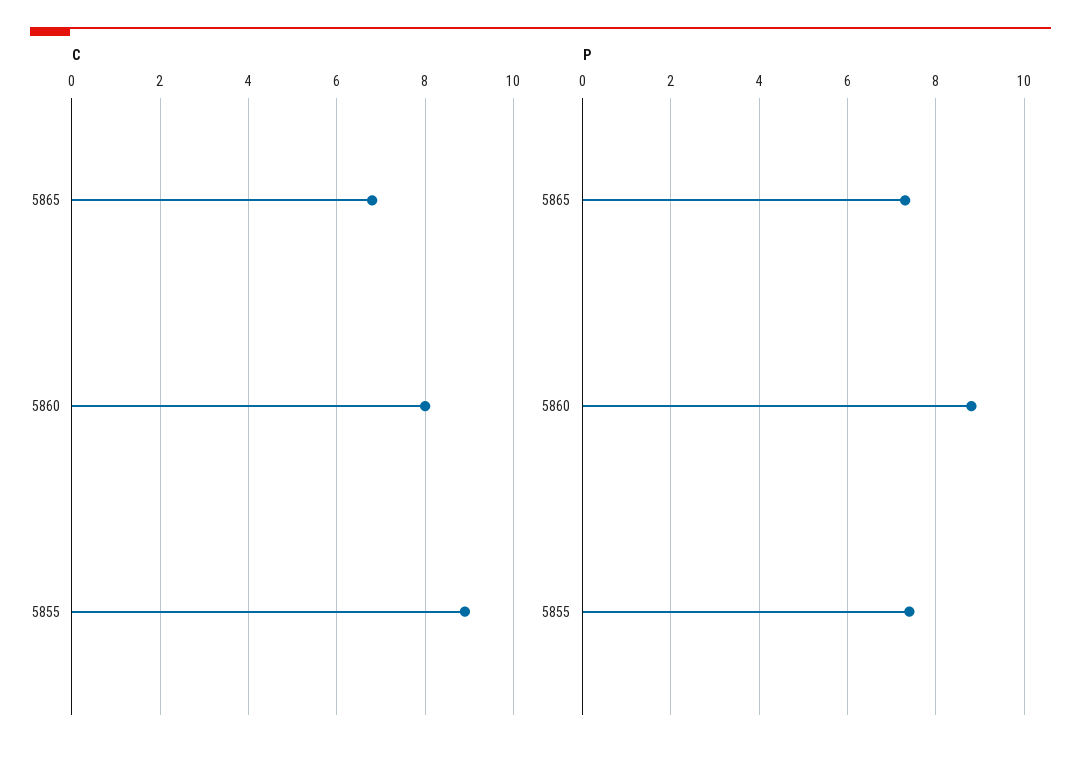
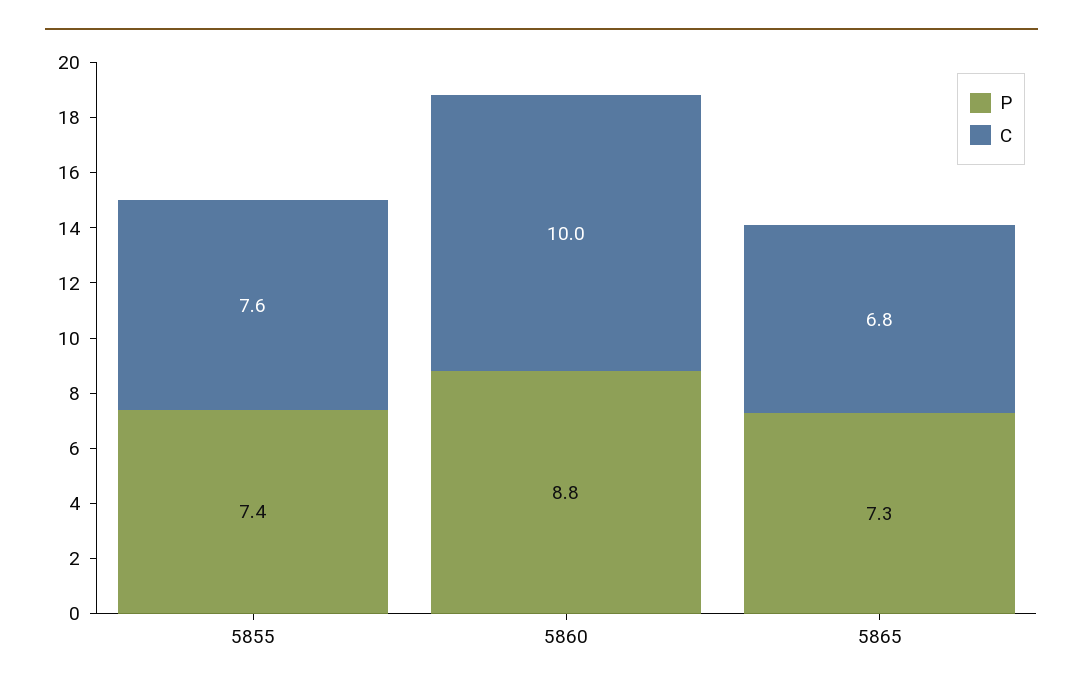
C, 5860: 8 -> 10
C, 5855: 9 -> 7.6

